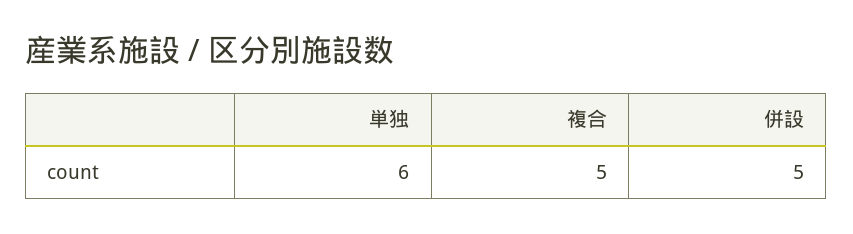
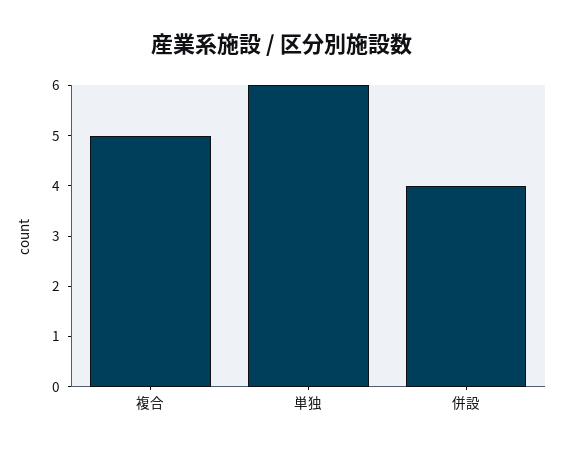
併設: 5 -> 4

